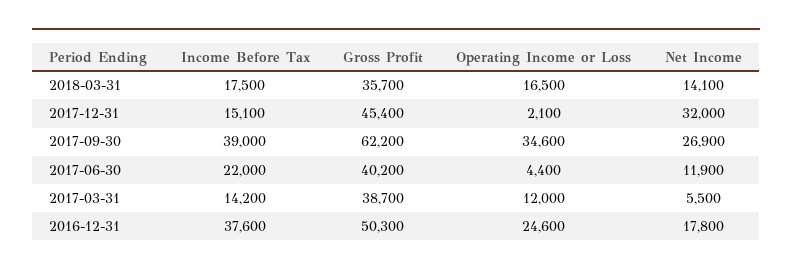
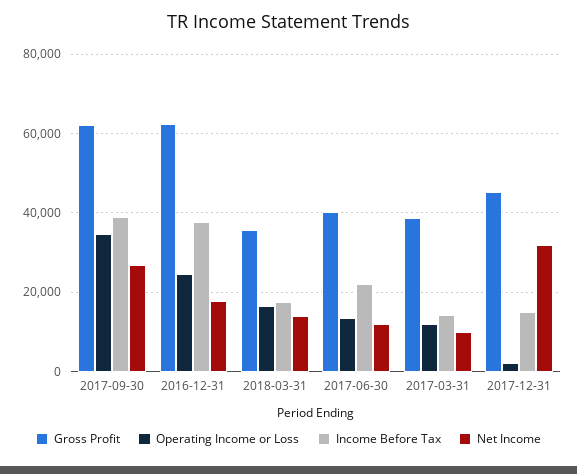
Operating Income or Loss, 2017-06-30: 4400 -> 14000
Net Income, 2017-03-31: 5500 -> 10000
Gross Profit, 2016-12-31: 50300 -> 62000

